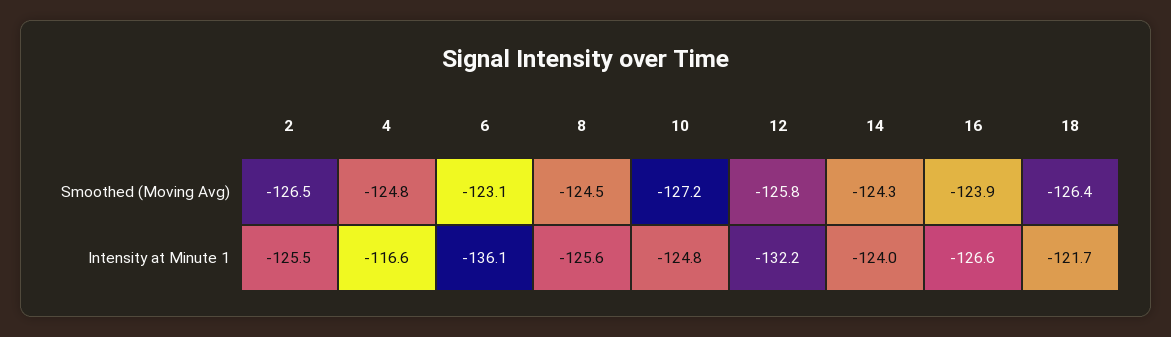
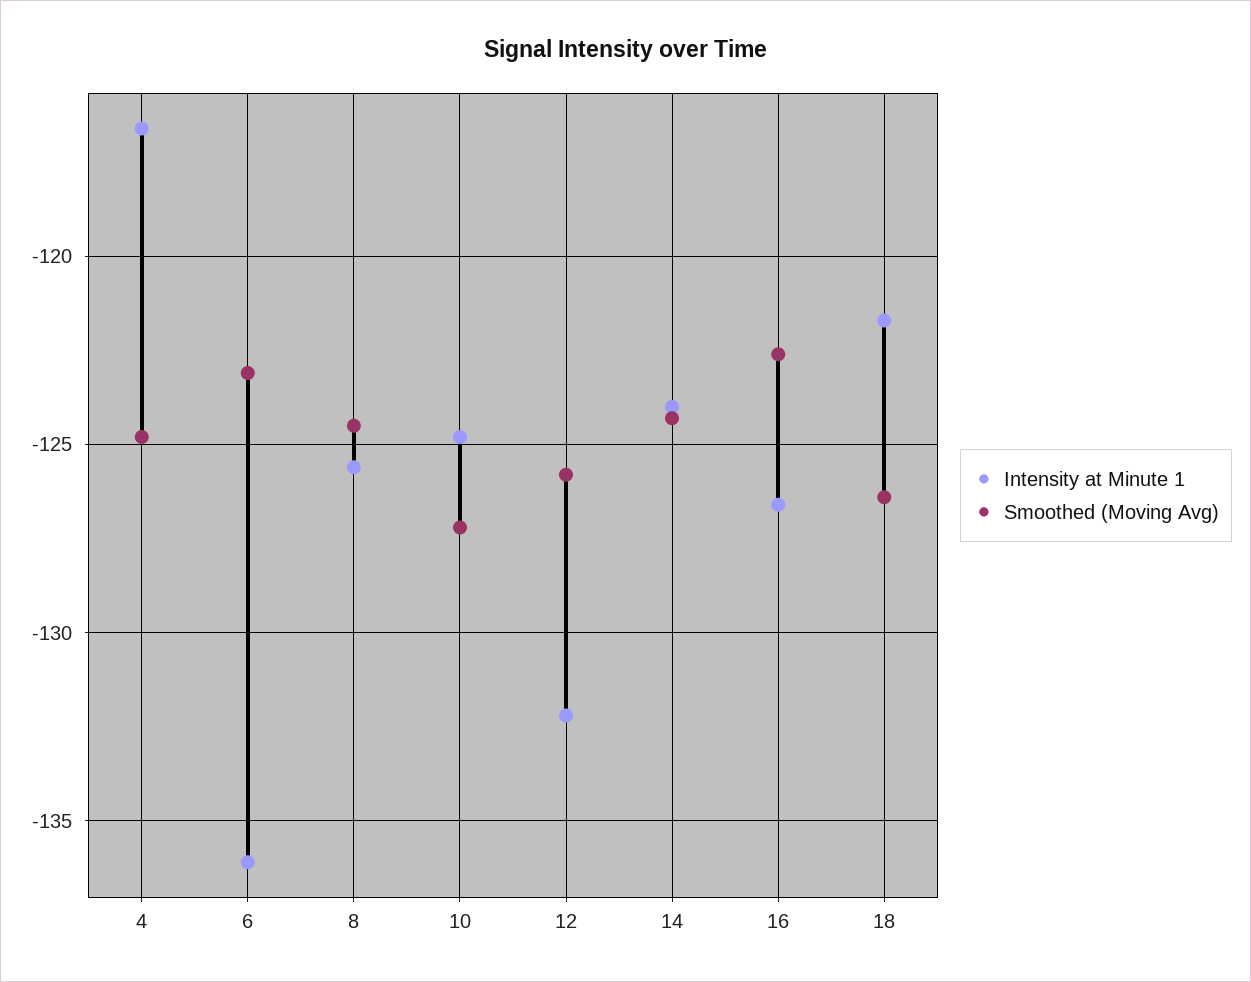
Smoothed (Moving Avg), 2: -126.5 -> none
Smoothed (Moving Avg), 16: -123.9 -> -122.5
Intensity at Minute 1, 2: -125.5 -> none

